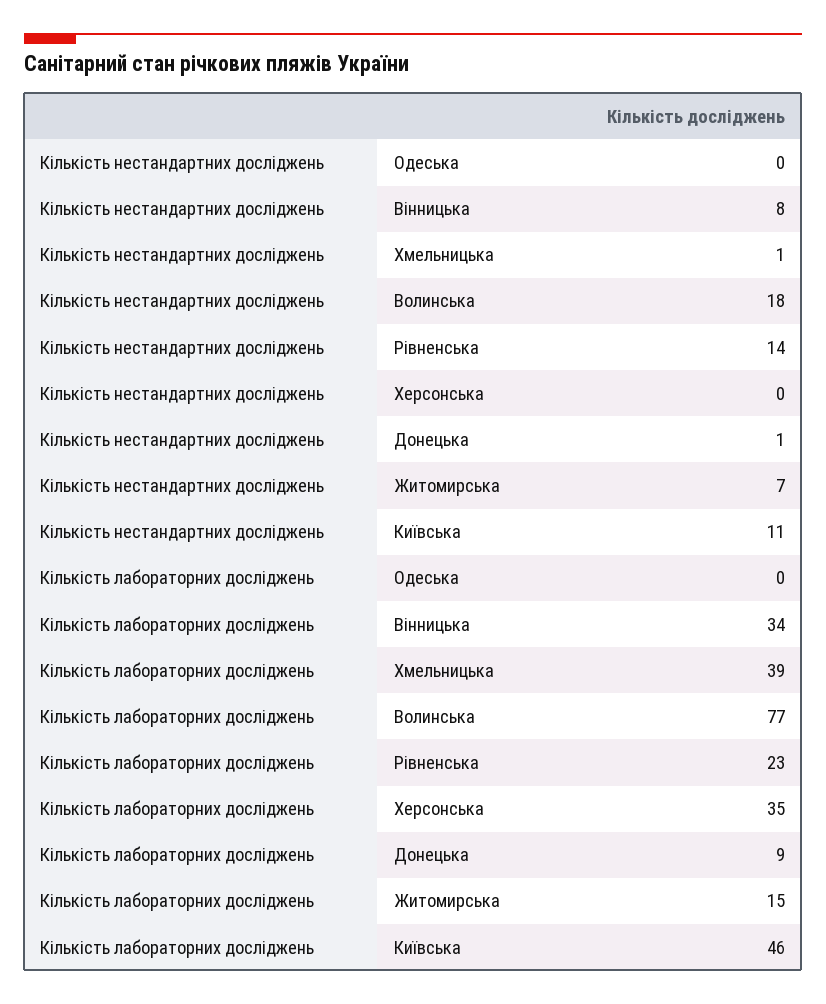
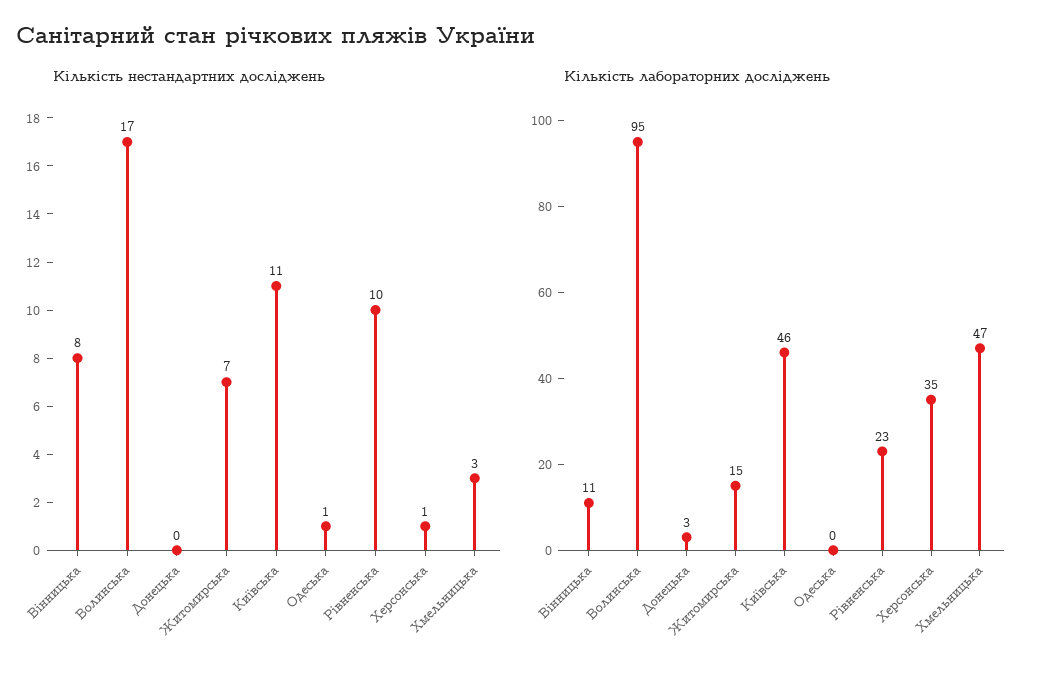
Кількість нестандартних досліджень, Одеська: 0 -> 1
Кількість нестандартних досліджень, Хмельницька: 1 -> 3
Кількість нестандартних досліджень, Волинська: 18 -> 17
Кількість нестандартних досліджень, Рівненська: 14 -> 10
Кількість нестандартних досліджень, Херсонська: 0 -> 1
Кількість нестандартних досліджень, Донецька: 1 -> 0
Кількість лабораторних досліджень, Вінницька: 34 -> 11
Кількість лабораторних досліджень, Хмельницька: 39 -> 47
Кількість лабораторних досліджень, Волинська: 77 -> 95
Кількість лабораторних досліджень, Донецька: 9 -> 3

